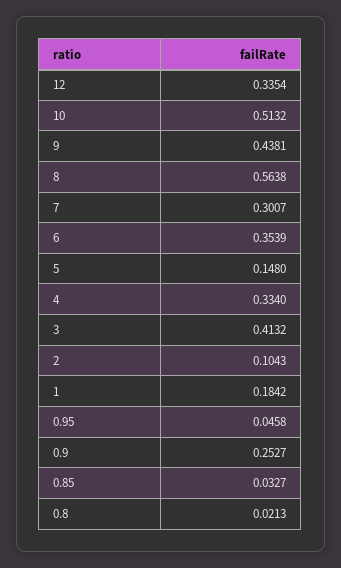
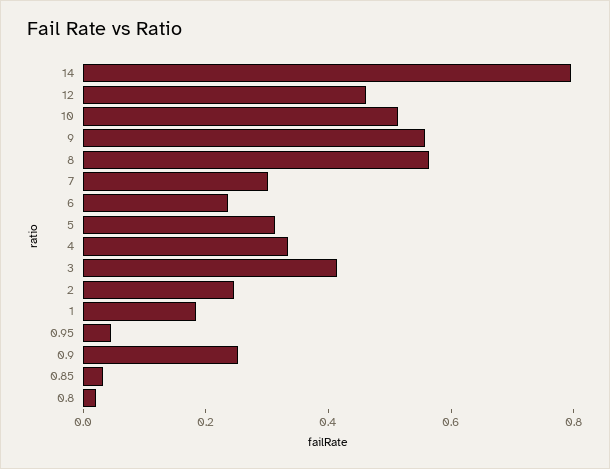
12: 0.3354 -> 0.45
9: 0.4381 -> 0.55
6: 0.3539 -> 0.25
5: 0.148 -> 0.3
2: 0.1043 -> 0.25
14: none -> 0.8

